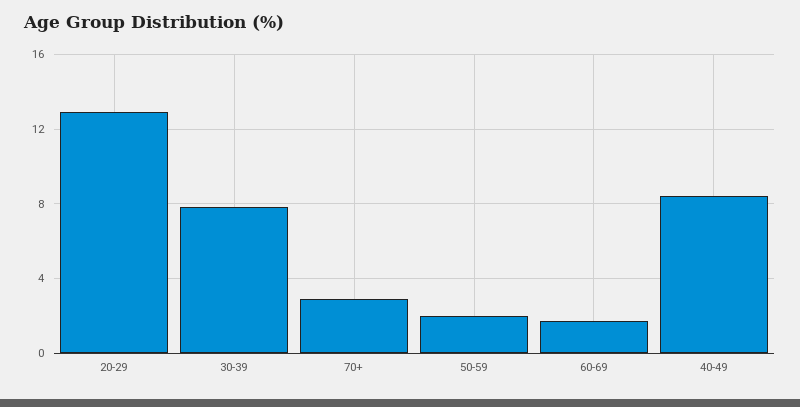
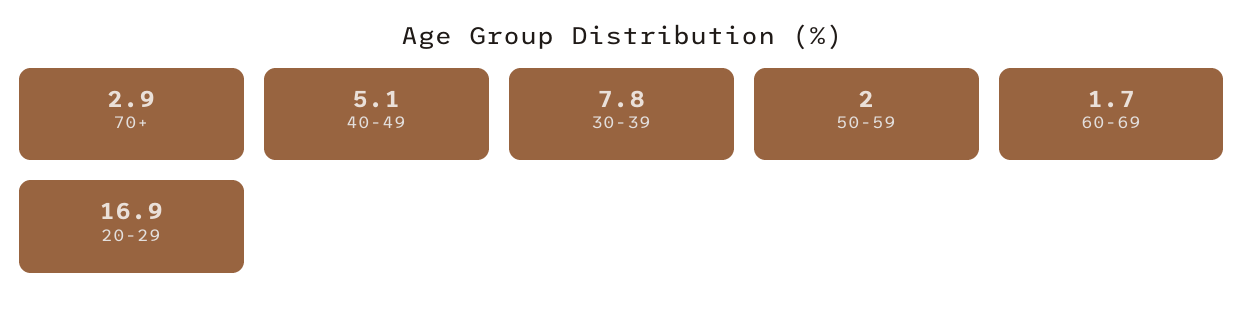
20-29: 13 -> 16.9
40-49: 8.5 -> 5.1

